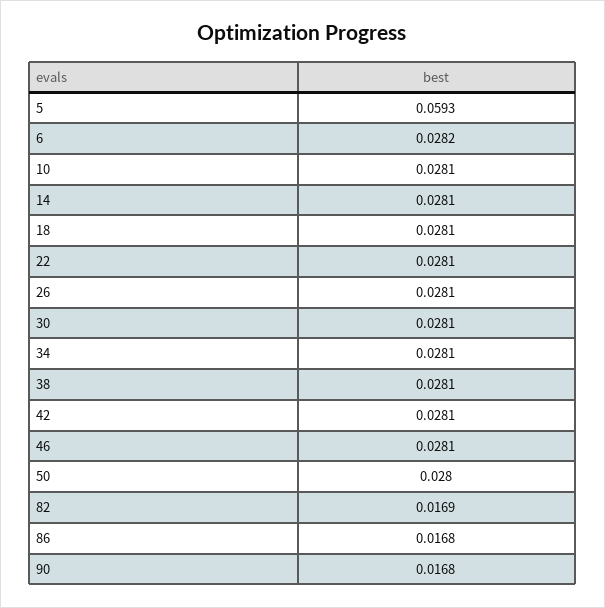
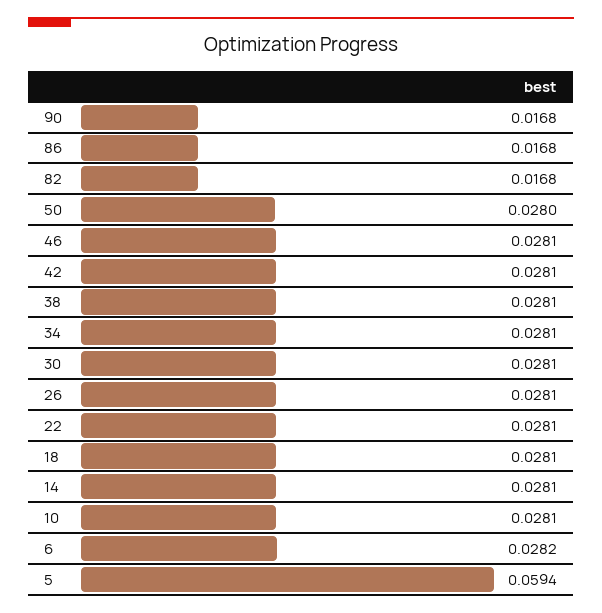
5: 0.0593 -> 0.0594
82: 0.0169 -> 0.0168

